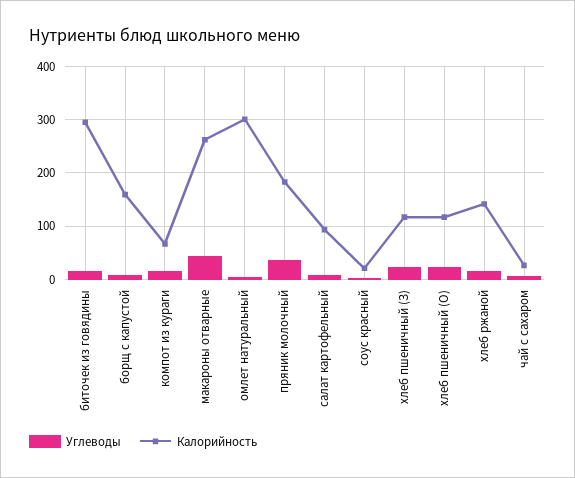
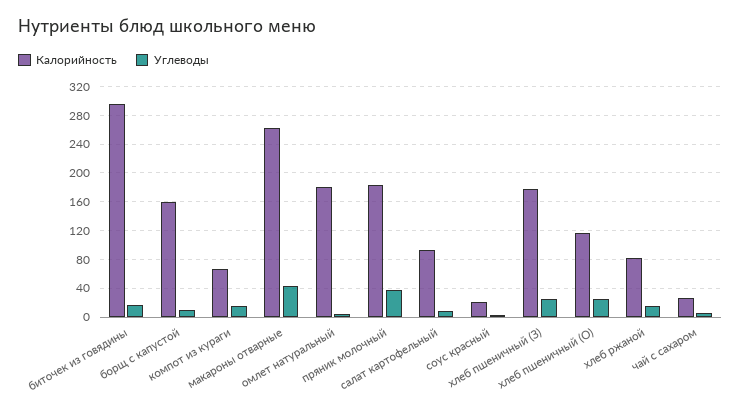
Калорийность, омлет натуральный: 300 -> 180
Калорийность, хлеб пшеничный (З): 120 -> 180
Калорийность, хлеб ржаной: 140 -> 80

